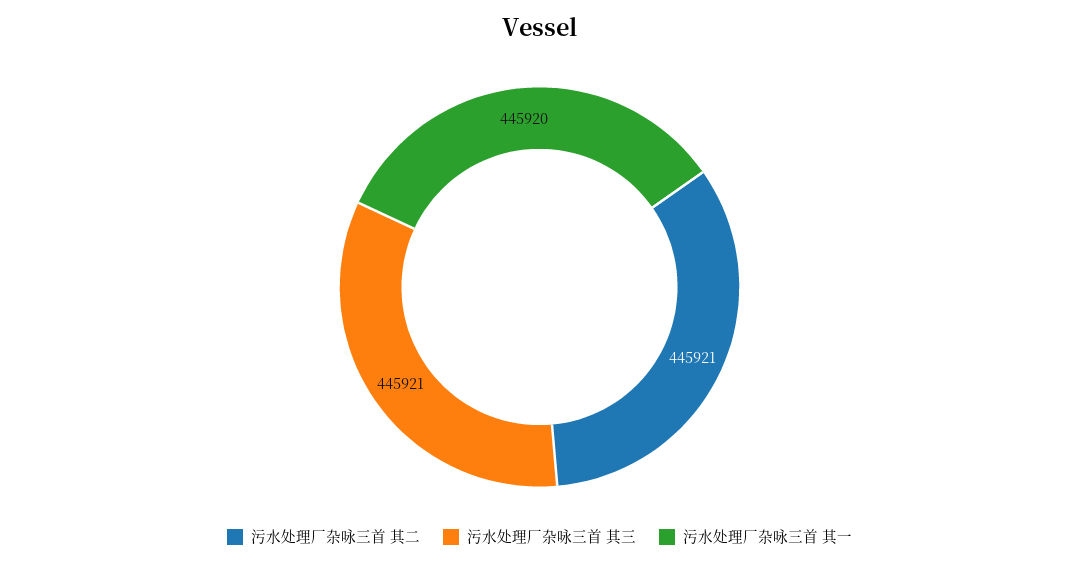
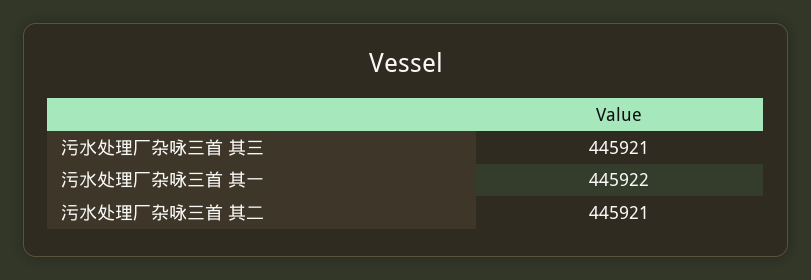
污水处理厂杂咏三首 其一: 445920 -> 445922

